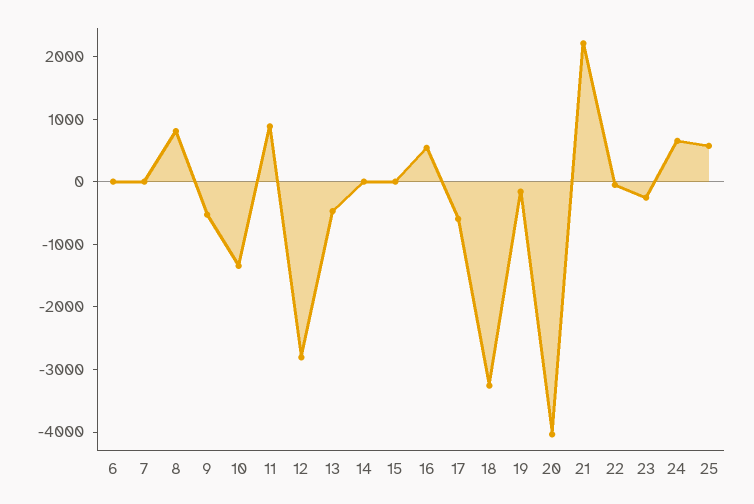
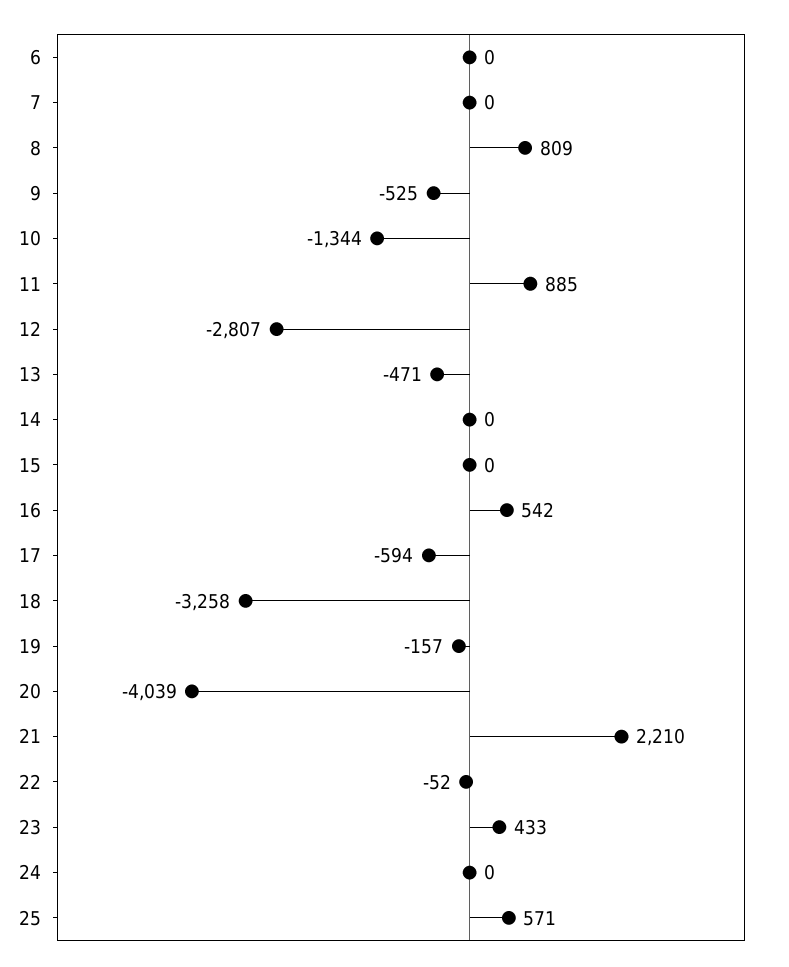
23: -200 -> 433
24: 600 -> 0

